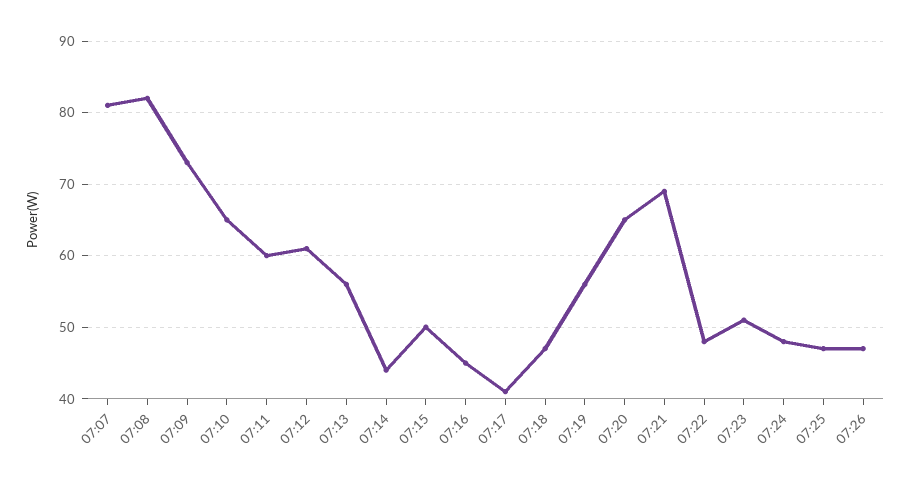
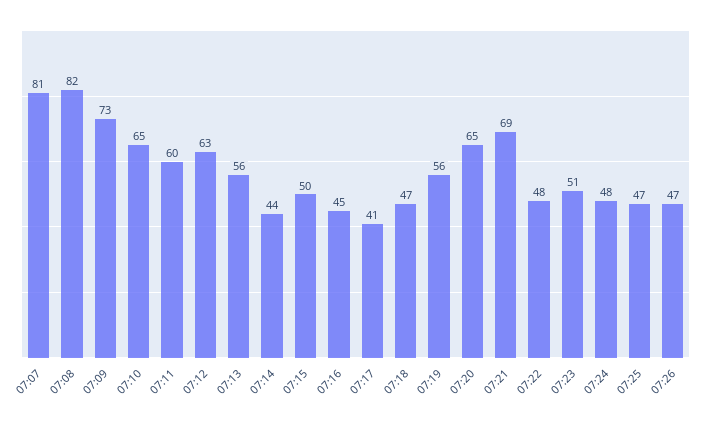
07:12: 61 -> 63

